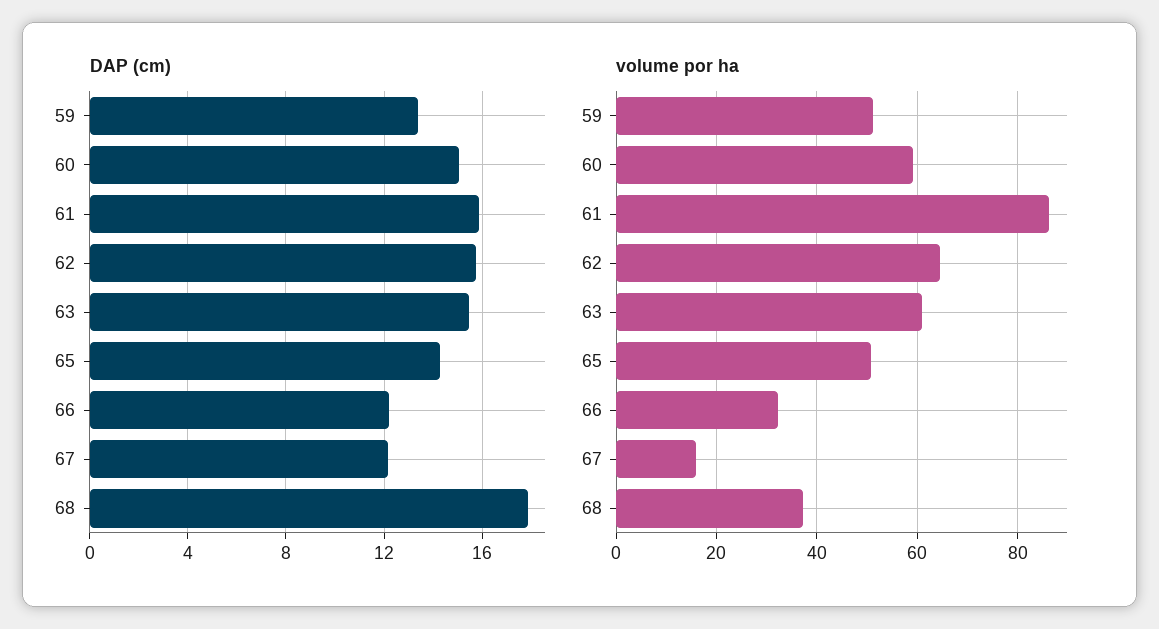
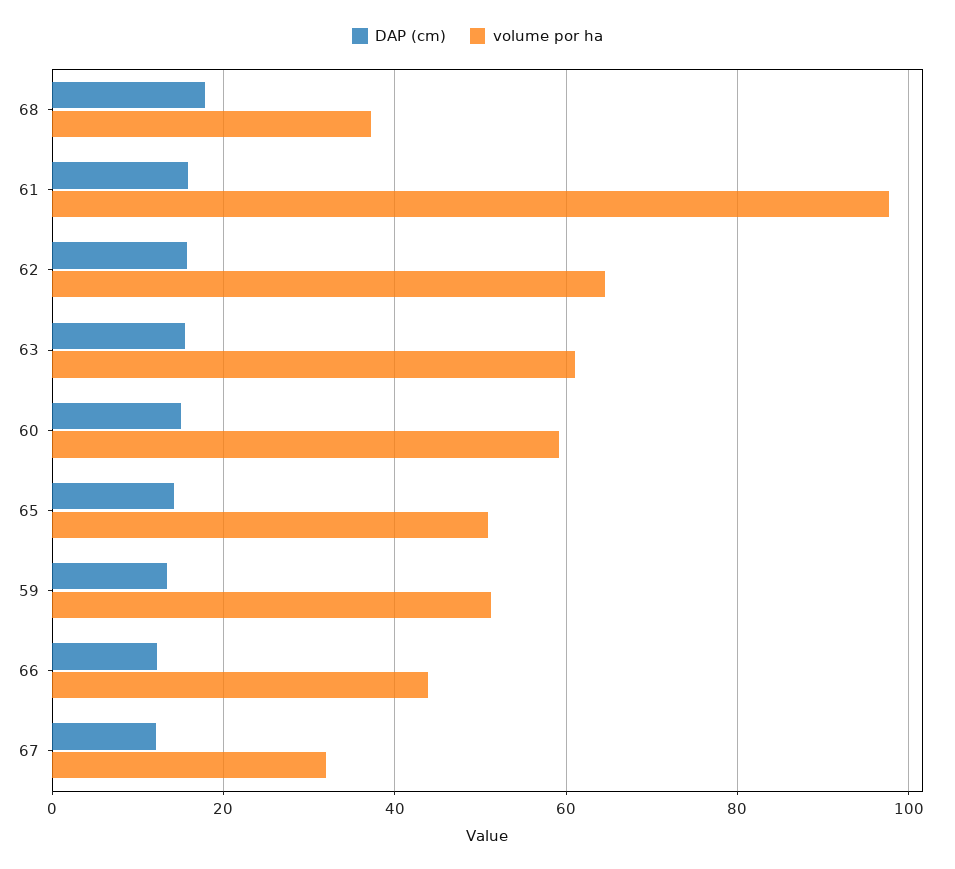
volume por ha, 61: 86 -> 98
volume por ha, 66: 32 -> 44
volume por ha, 67: 16 -> 32

